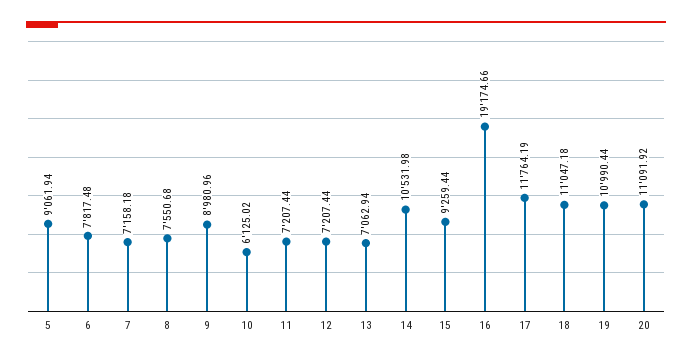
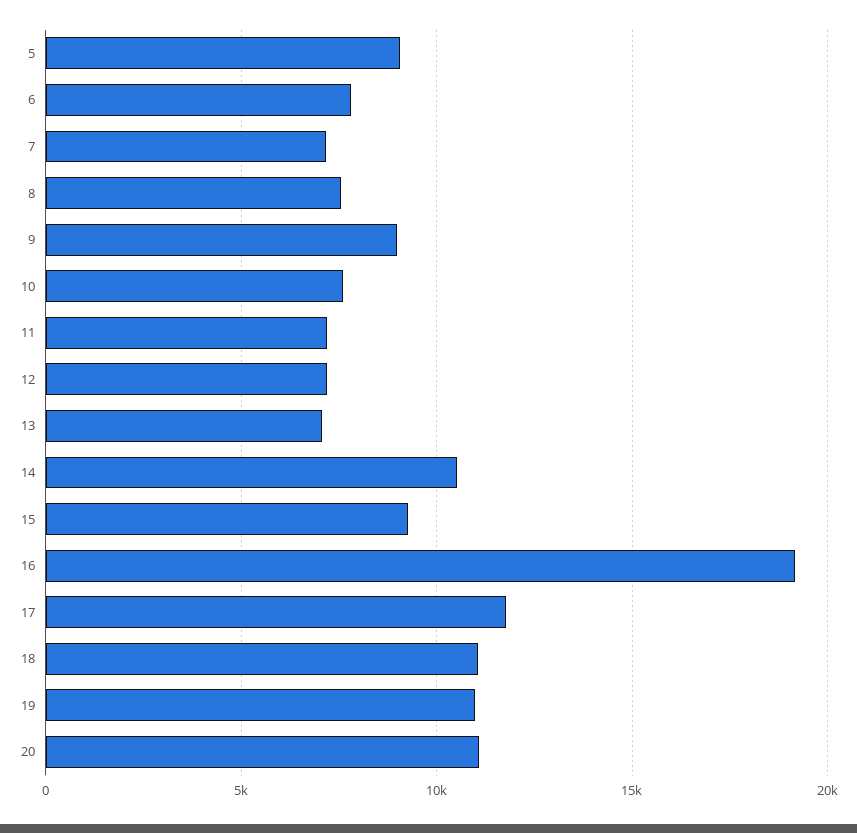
10: 6125.02 -> 7500

